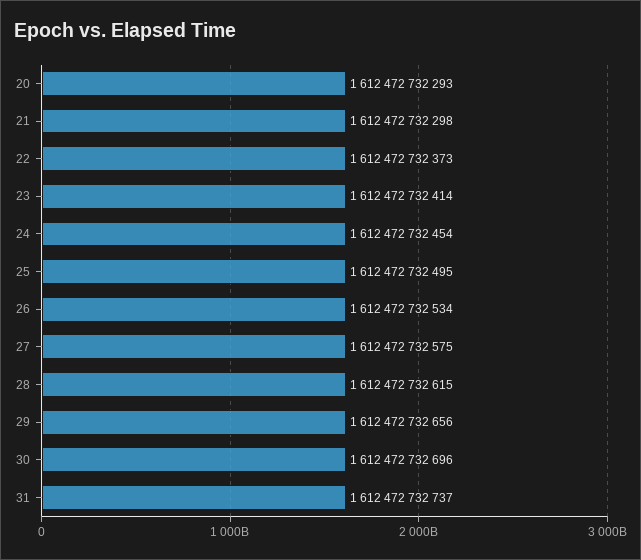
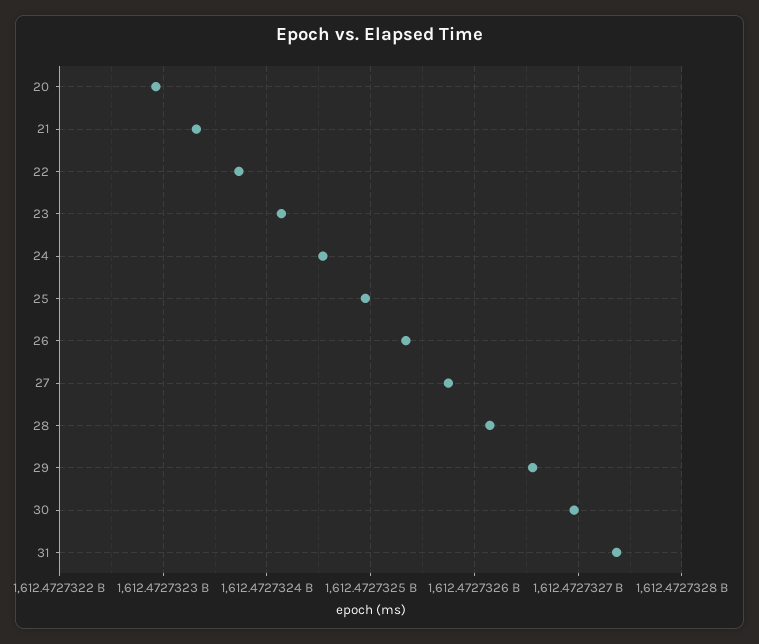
21: 1612472732298 -> 1612472732330

